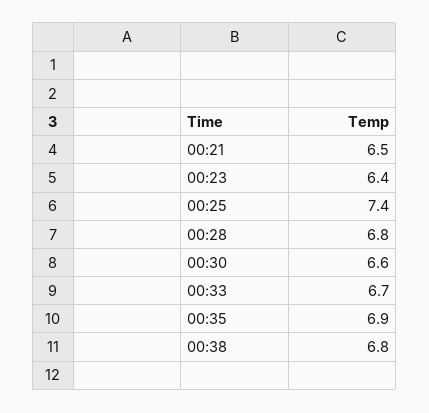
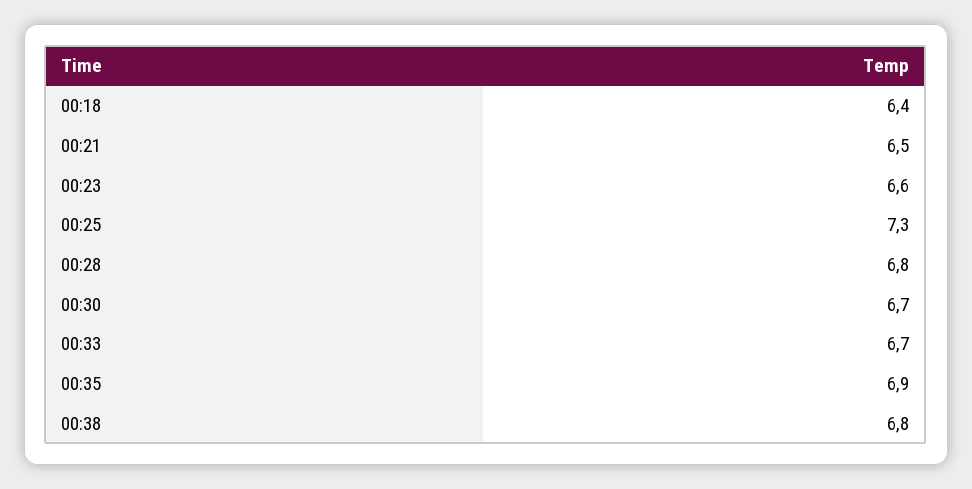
00:23: 6.4 -> 6.6
00:25: 7.4 -> 7.3
00:30: 6.6 -> 6.7
00:18: none -> 6.4

